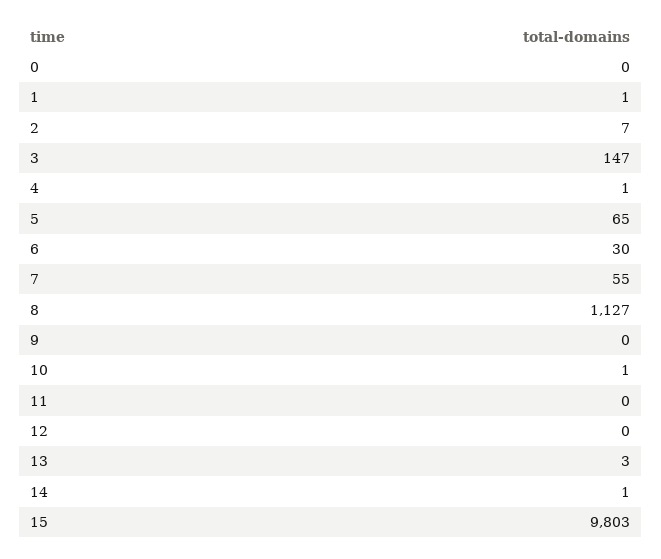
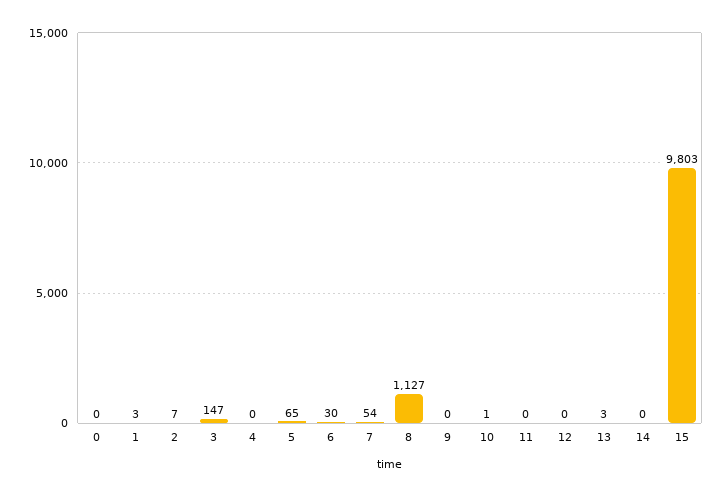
1: 1 -> 3
4: 1 -> 0
7: 55 -> 54
14: 1 -> 0

